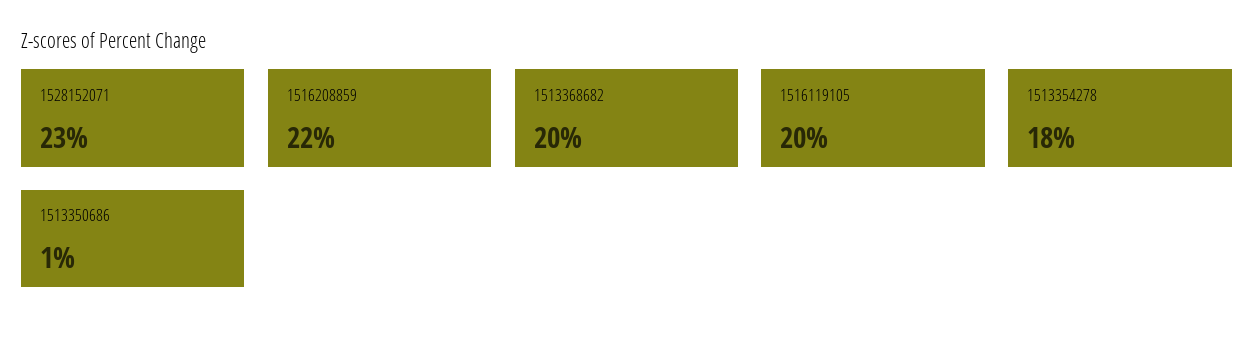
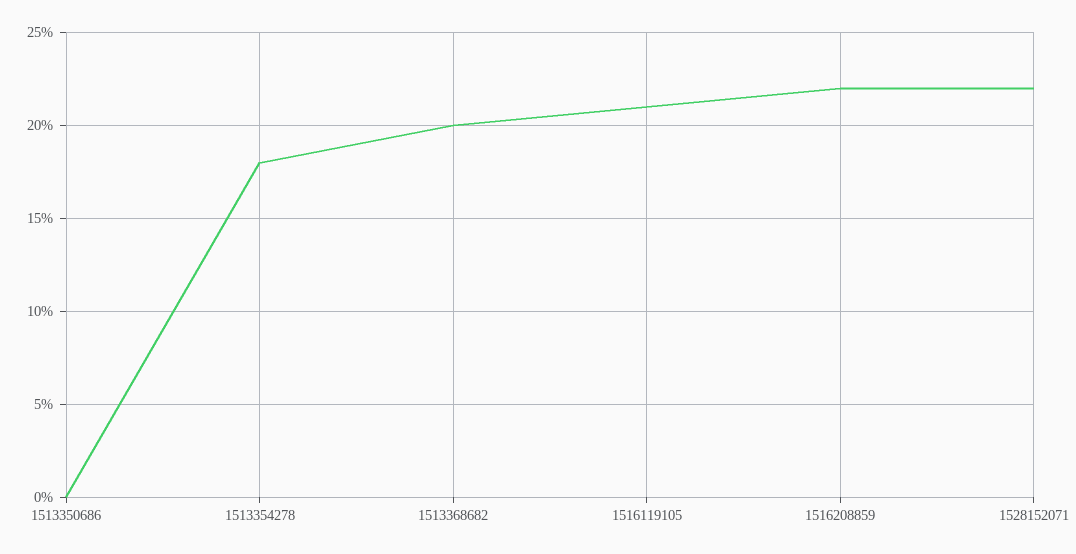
1528152071: 23 -> 22
1516119105: 20 -> 21
1513350686: 1 -> 0

